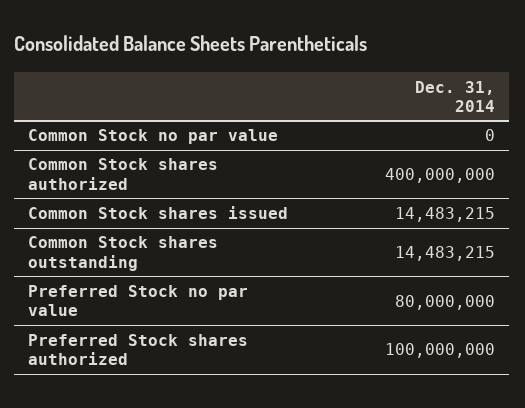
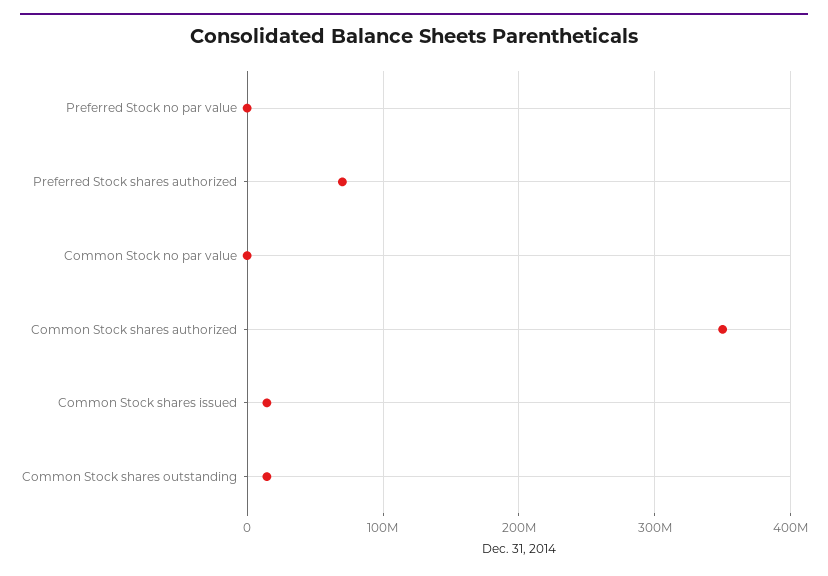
Common Stock shares authorized: 400000000 -> 350000000
Preferred Stock no par value: 80000000 -> 0
Preferred Stock shares authorized: 100000000 -> 70000000

